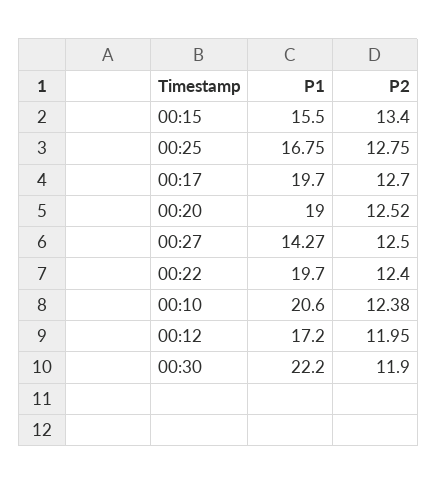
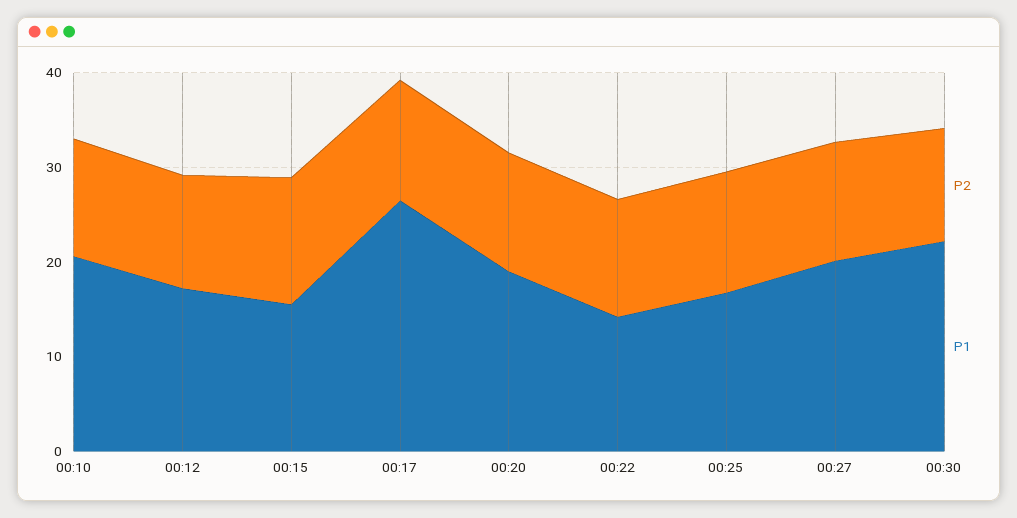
P1, 00:17: 19.7 -> 26
P1, 00:27: 14.27 -> 20
P1, 00:22: 19.7 -> 14

